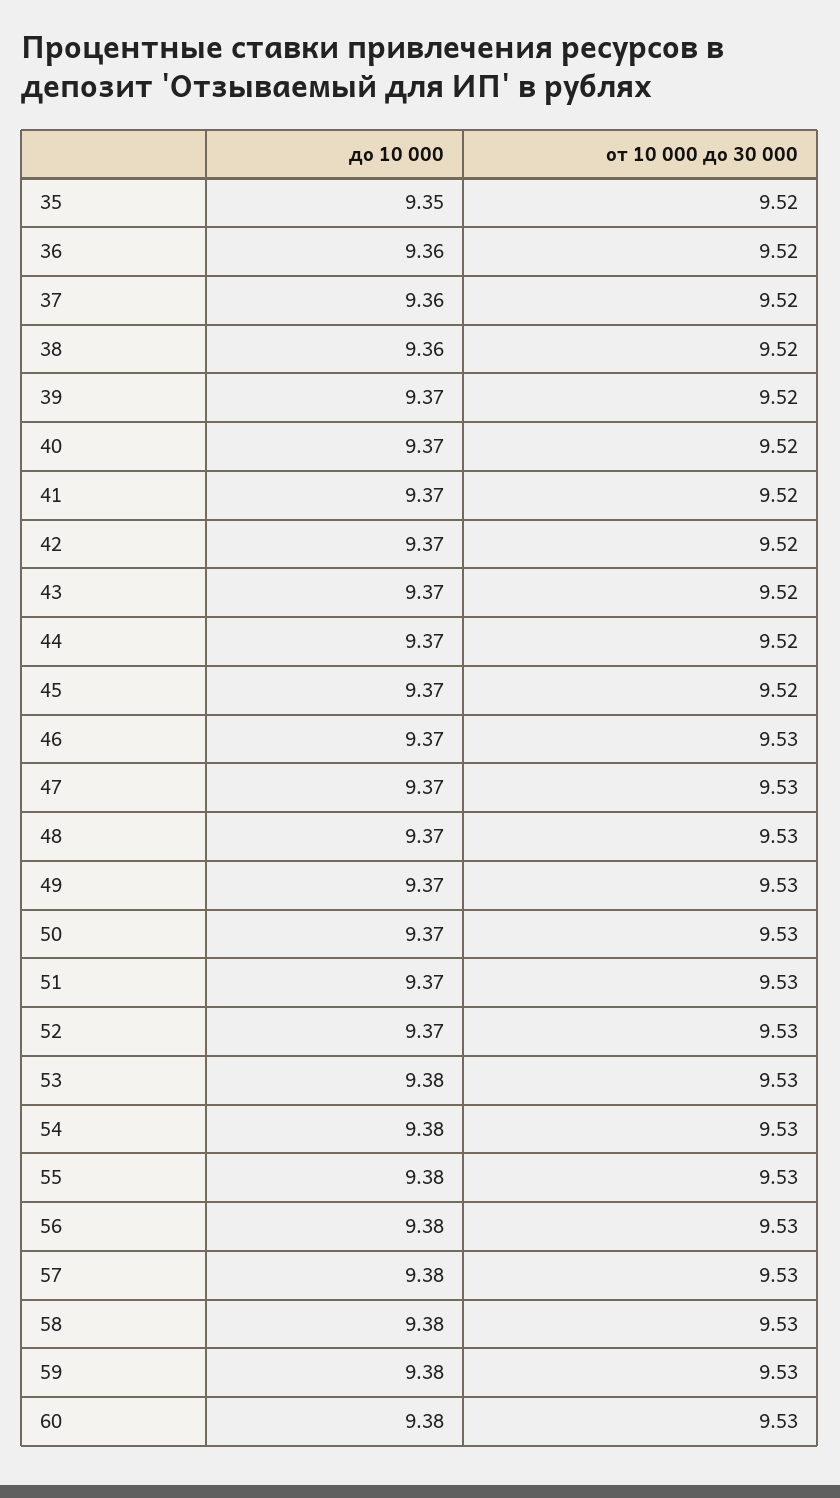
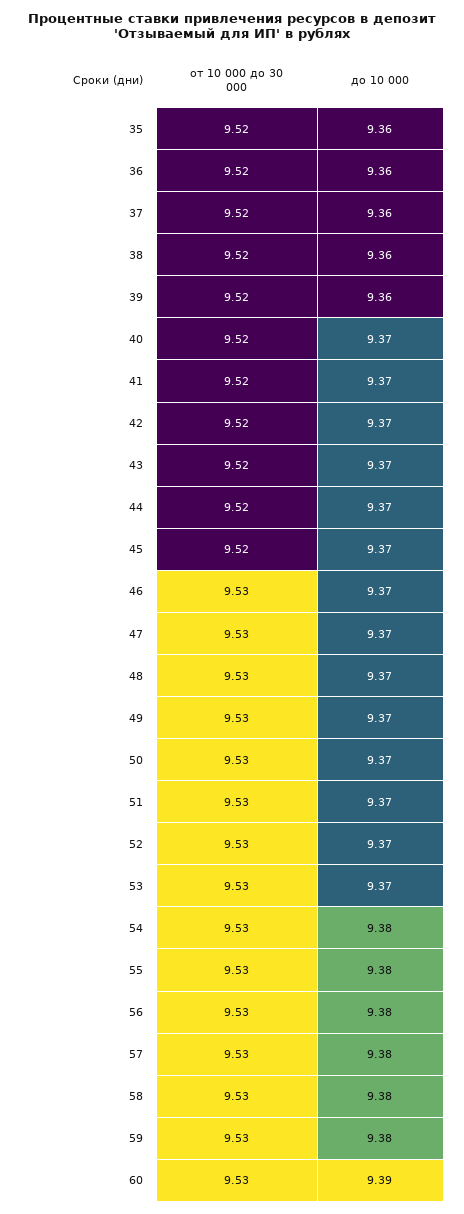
до 10 000, 35: 9.35 -> 9.36
до 10 000, 39: 9.37 -> 9.36
до 10 000, 53: 9.38 -> 9.37
до 10 000, 60: 9.38 -> 9.39

